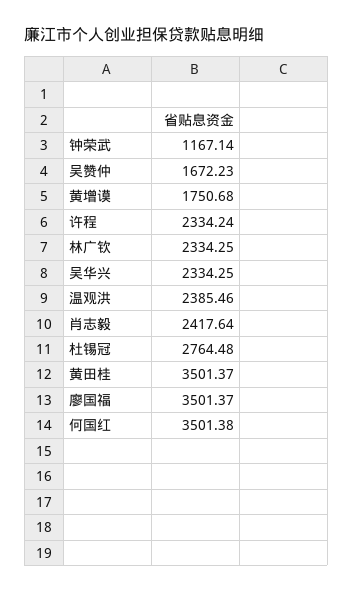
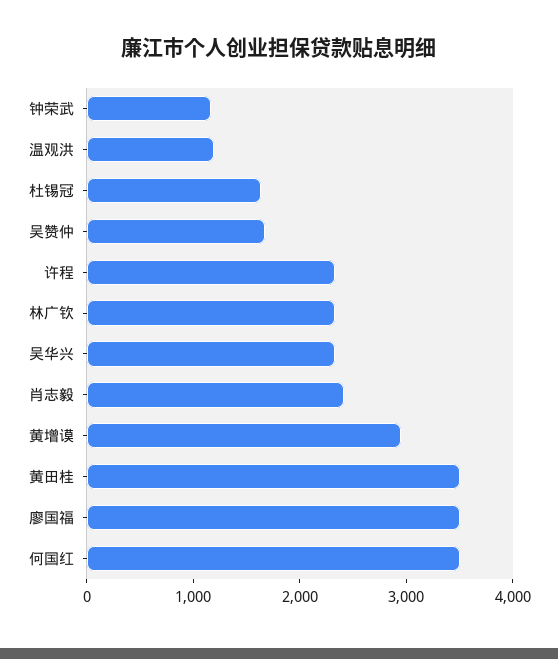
黄增谟: 1750.68 -> 3000
温观洪: 2385.46 -> 1200
杜锡冠: 2764.48 -> 1600

